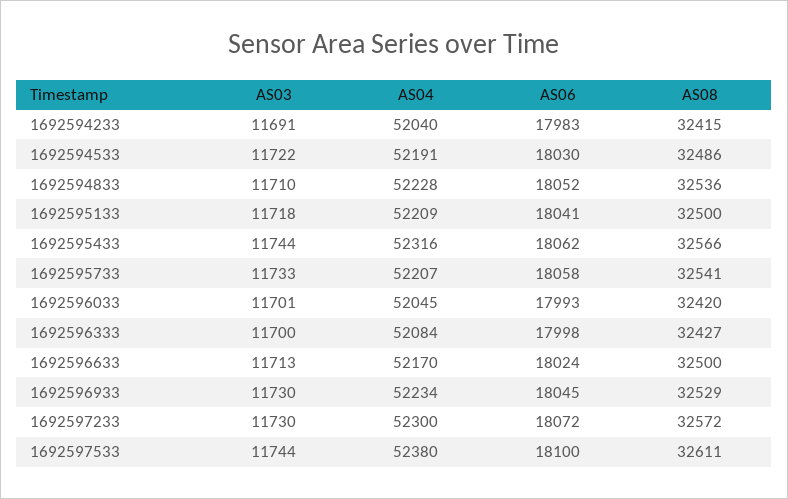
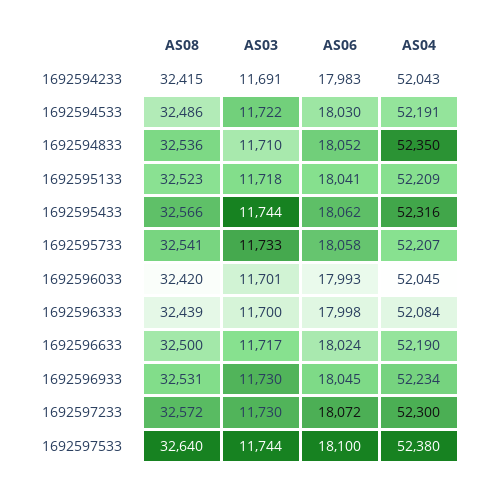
AS04, 1692594233: 52040 -> 52043
AS04, 1692594833: 52228 -> 52350
AS08, 1692595133: 32500 -> 32523
AS08, 1692596333: 32427 -> 32439
AS03, 1692596633: 11713 -> 11717
AS04, 1692596633: 52170 -> 52190
AS08, 1692596933: 32529 -> 32531
AS08, 1692597533: 32611 -> 32640

